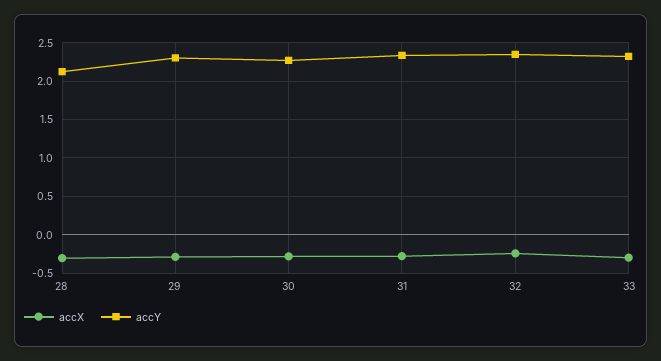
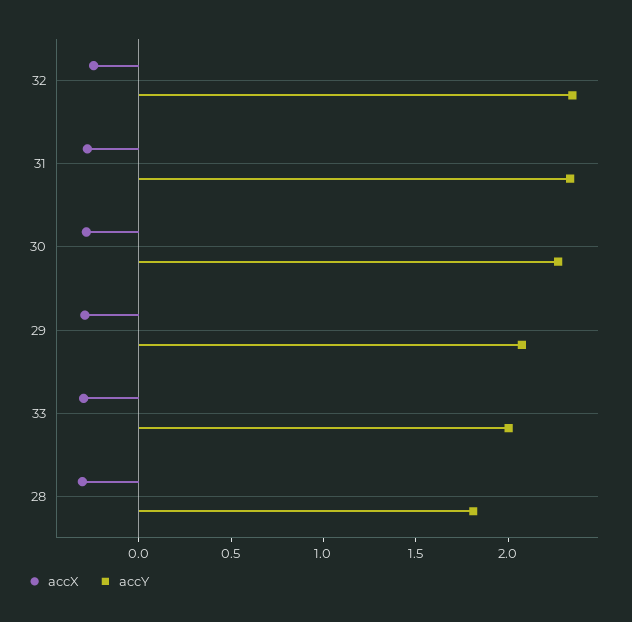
accY, 28: 2.1 -> 1.8
accY, 29: 2.3 -> 2.1
accY, 33: 2.3 -> 2

